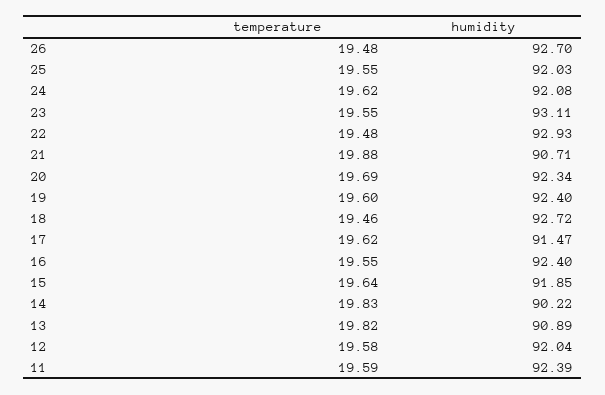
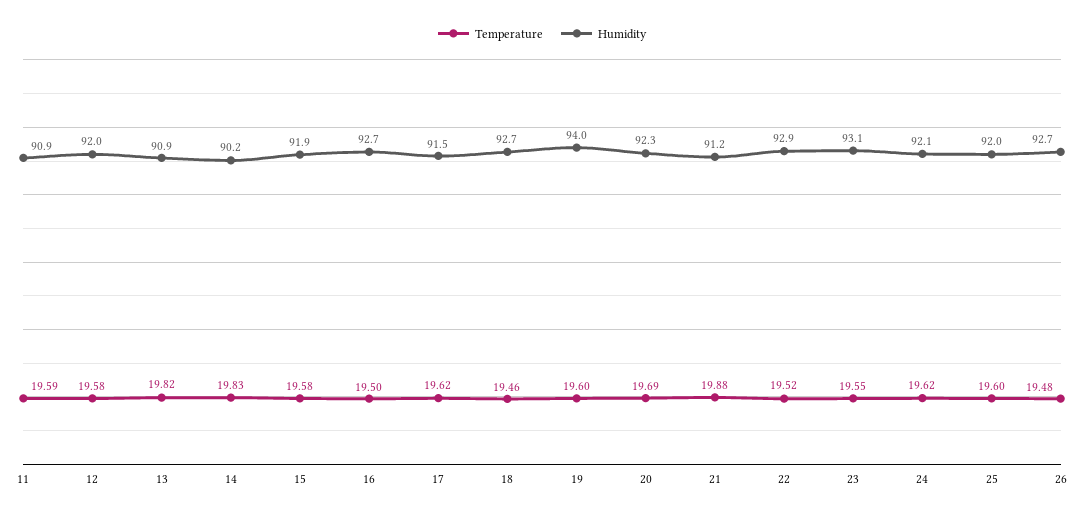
temperature, 25: 19.55 -> 19.6
temperature, 22: 19.48 -> 19.52
humidity, 21: 90.71 -> 91.2
humidity, 19: 92.4 -> 94
temperature, 16: 19.55 -> 19.5
humidity, 16: 92.4 -> 92.7
temperature, 15: 19.64 -> 19.58
humidity, 11: 92.39 -> 90.9

